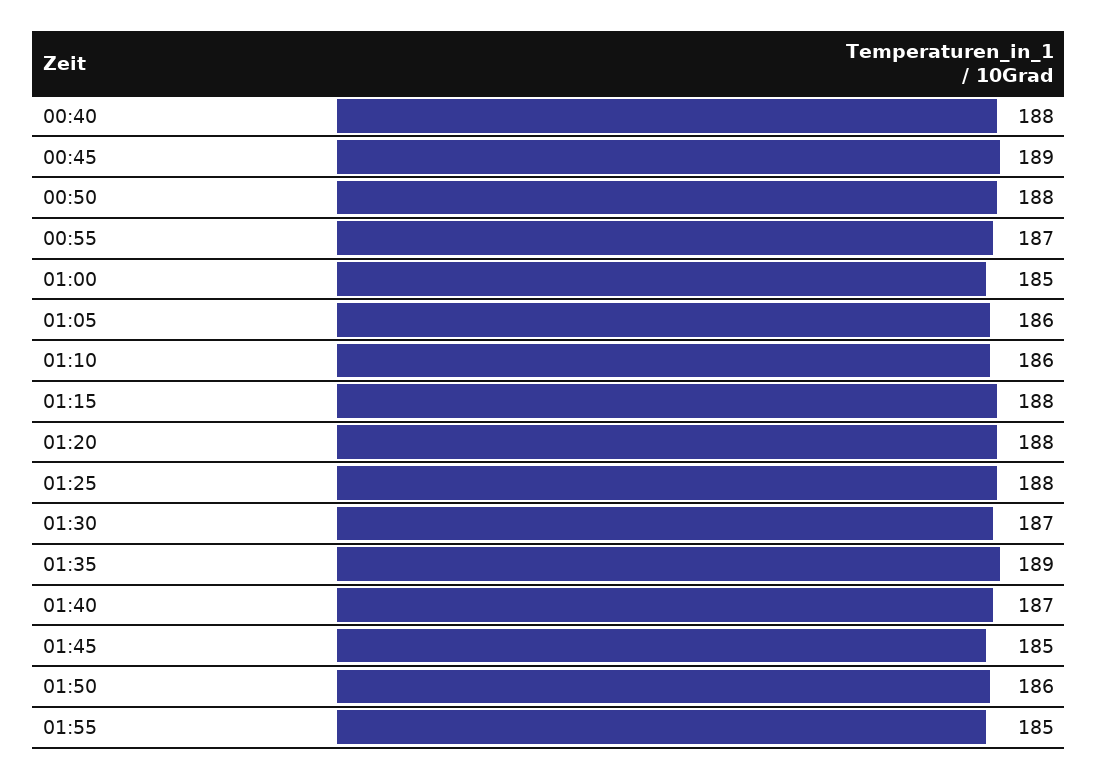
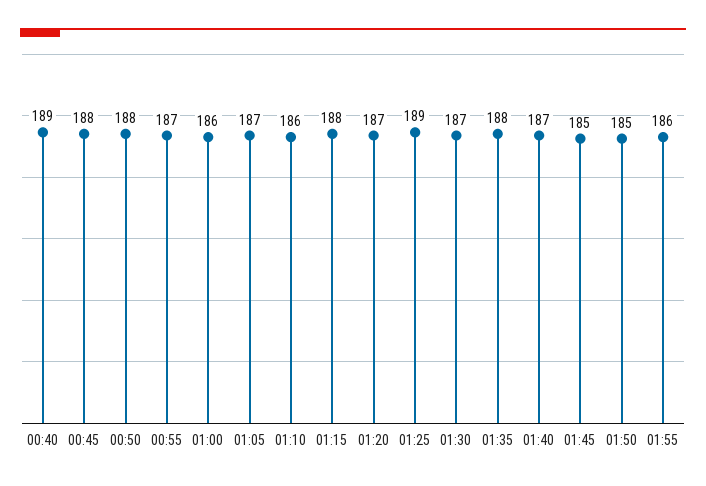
00:40: 188 -> 189
00:45: 189 -> 188
01:00: 185 -> 186
01:05: 186 -> 187
01:20: 188 -> 187
01:25: 188 -> 189
01:35: 189 -> 188
01:50: 186 -> 185
01:55: 185 -> 186

